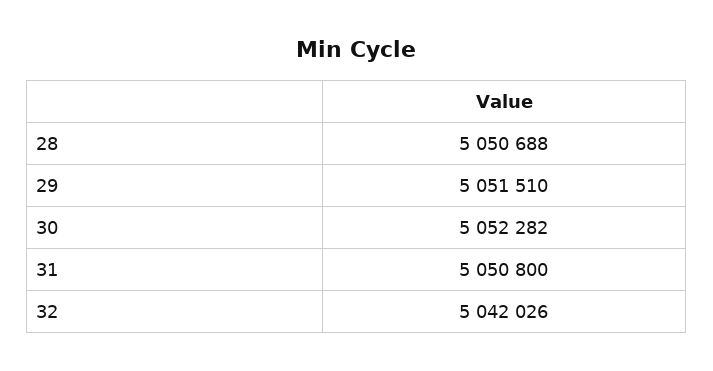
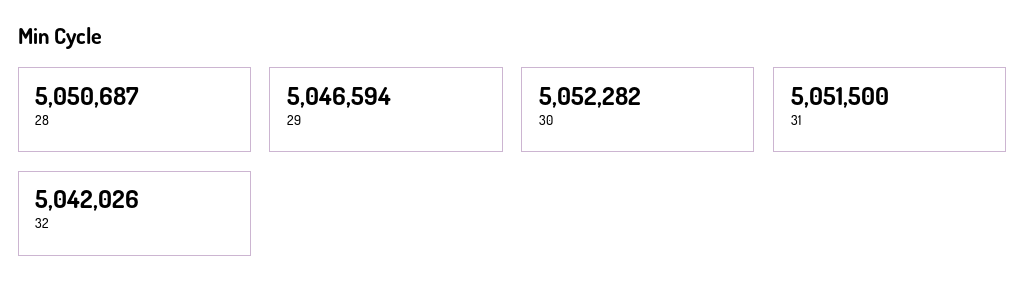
28: 5050688 -> 5050687
29: 5051510 -> 5046594
31: 5050800 -> 5051500

